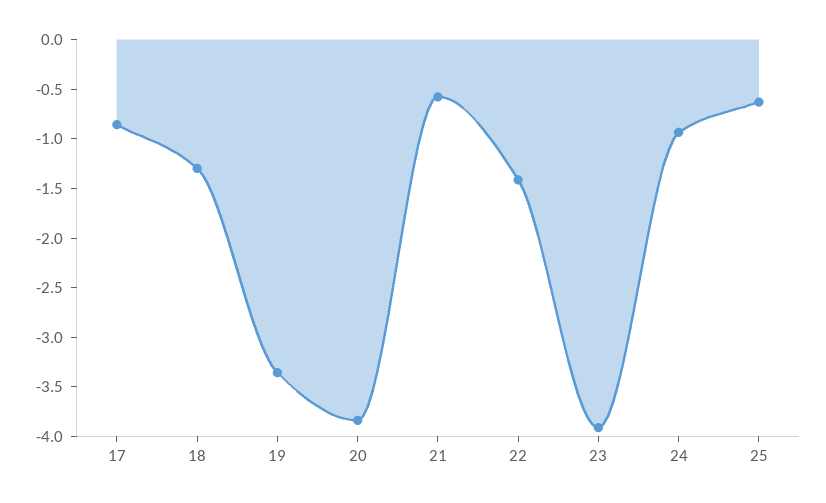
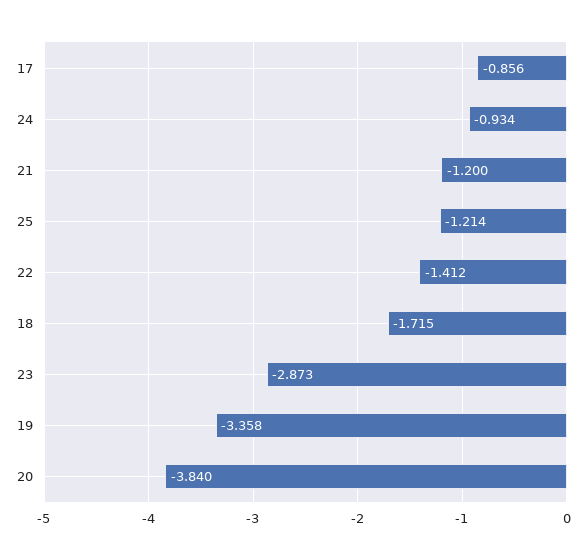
18: -1.3 -> -1.715
21: -0.6 -> -1.2
23: -3.9 -> -2.873
25: -0.6 -> -1.214

